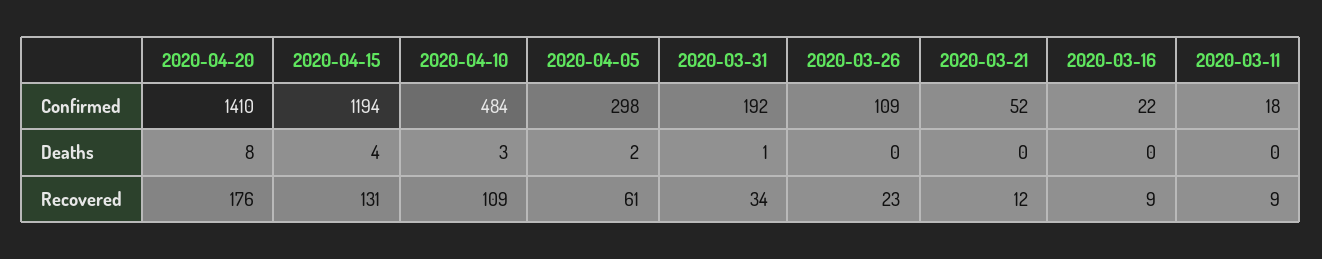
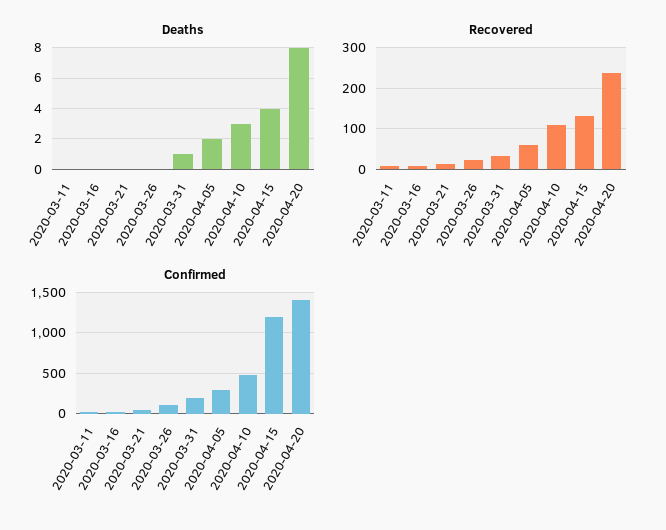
Recovered, 2020-04-20: 176 -> 240

